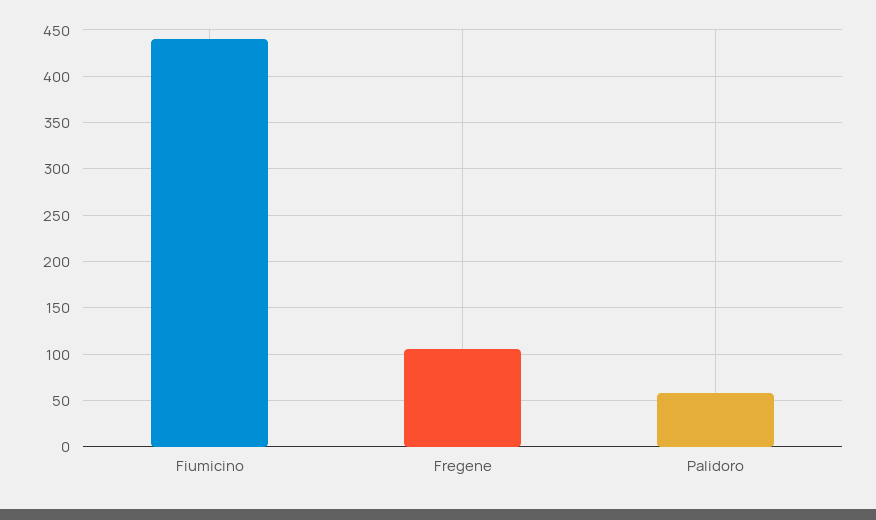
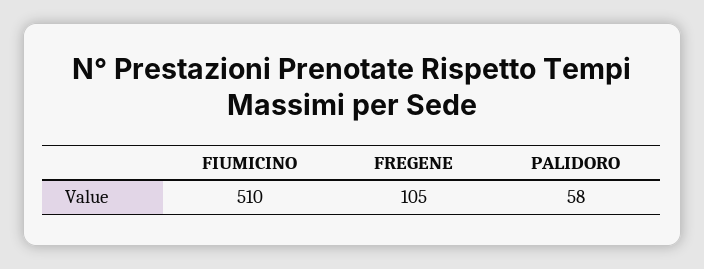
Fiumicino: 440 -> 510

